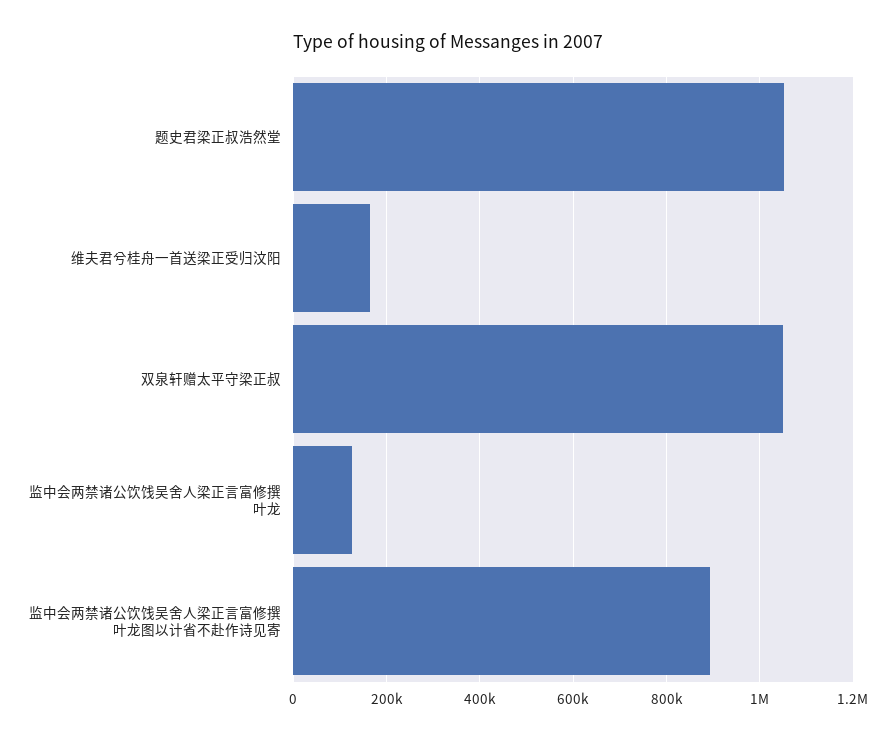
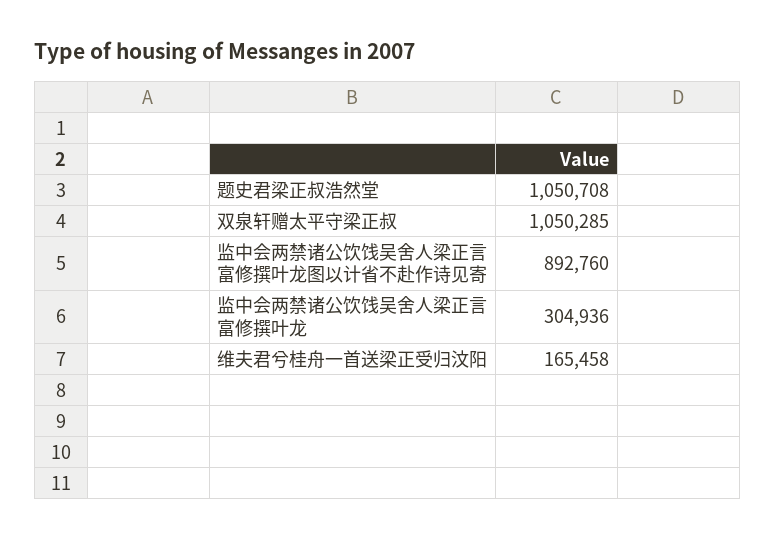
监中会两禁诸公饮饯吴舍人梁正言富修撰叶龙: 120000 -> 304936

